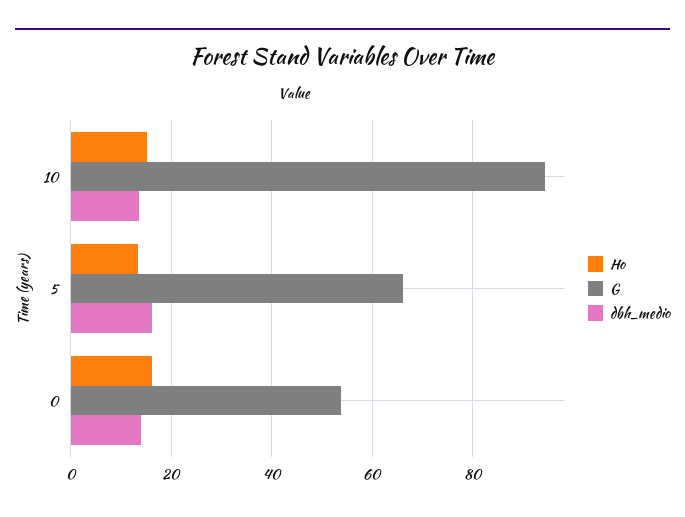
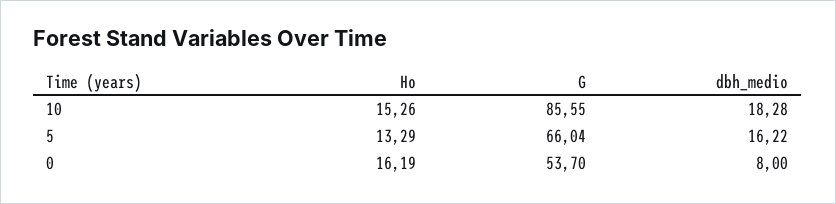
G, 10: 94 -> 85.55
dbh_medio, 10: 14 -> 18.28
dbh_medio, 0: 14 -> 8

